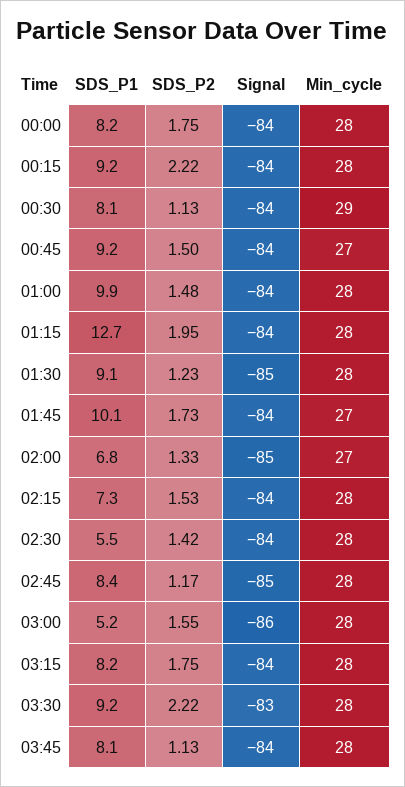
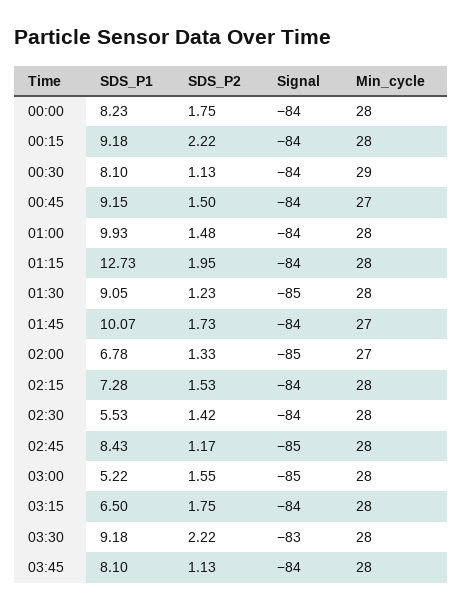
Signal, 03:00: -86 -> -85
SDS_P1, 03:15: 8.2 -> 6.5

